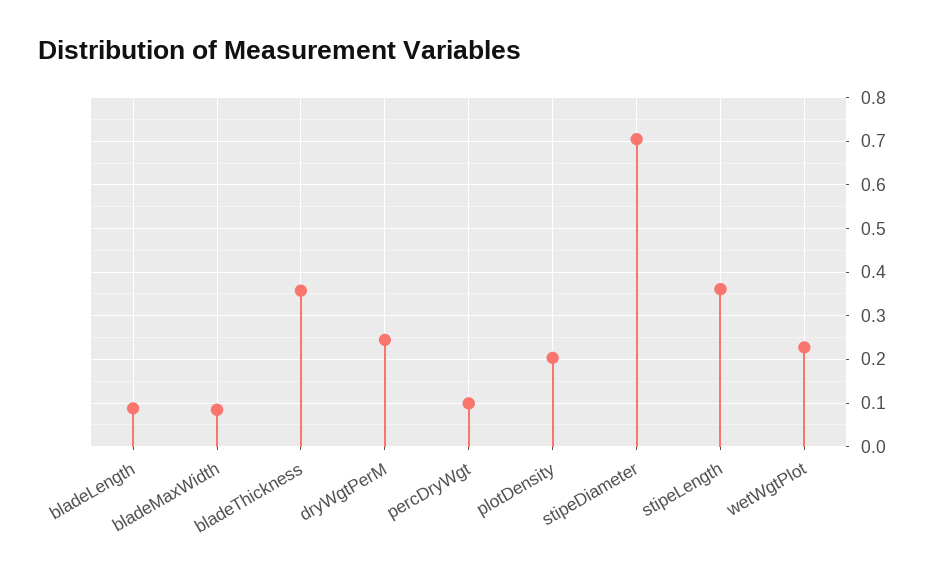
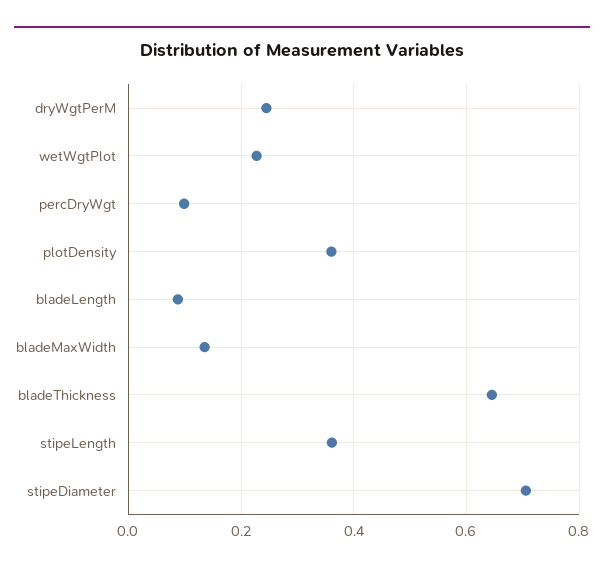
bladeMaxWidth: 0.08 -> 0.14
bladeThickness: 0.36 -> 0.64
plotDensity: 0.2 -> 0.36

